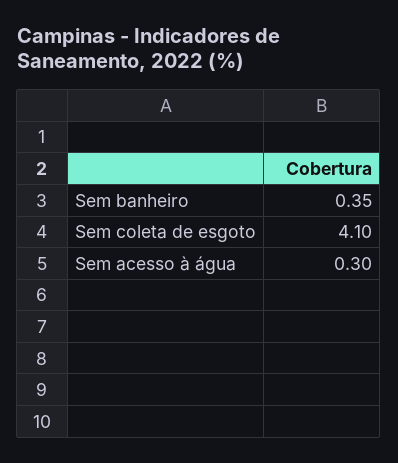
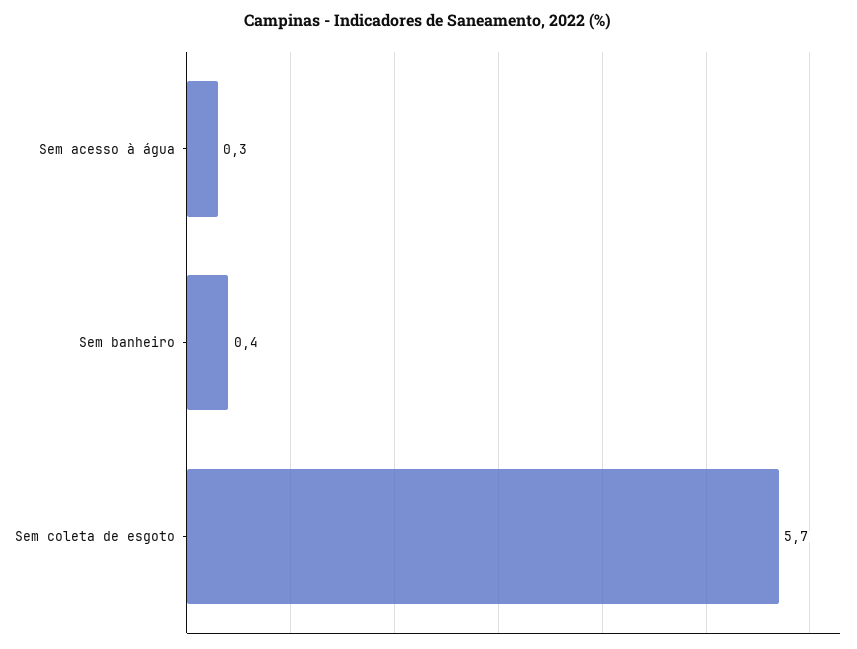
Sem coleta de esgoto: 4.1 -> 5.7

